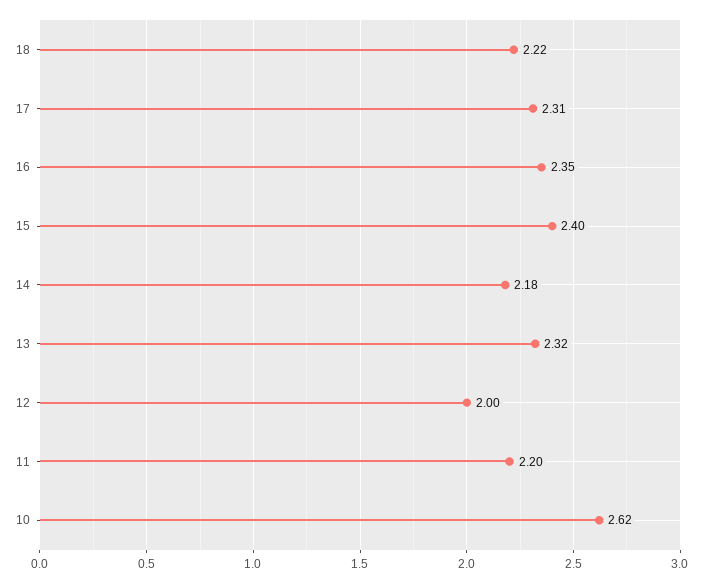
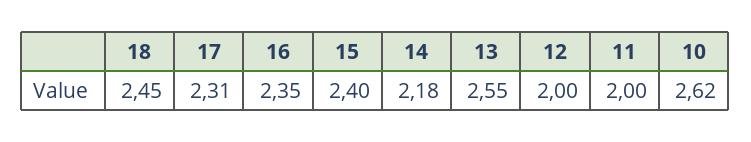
18: 2.22 -> 2.45
13: 2.32 -> 2.55
11: 2.2 -> 2

